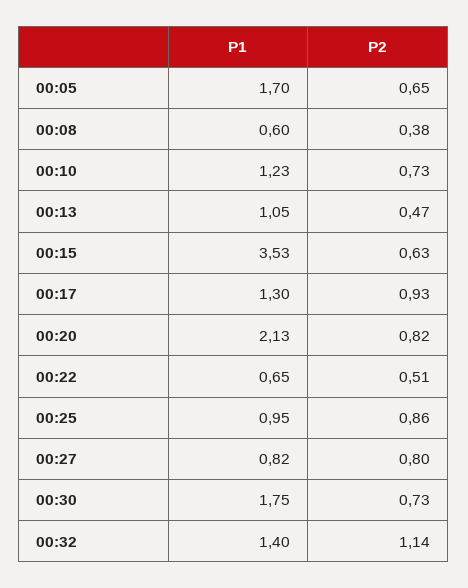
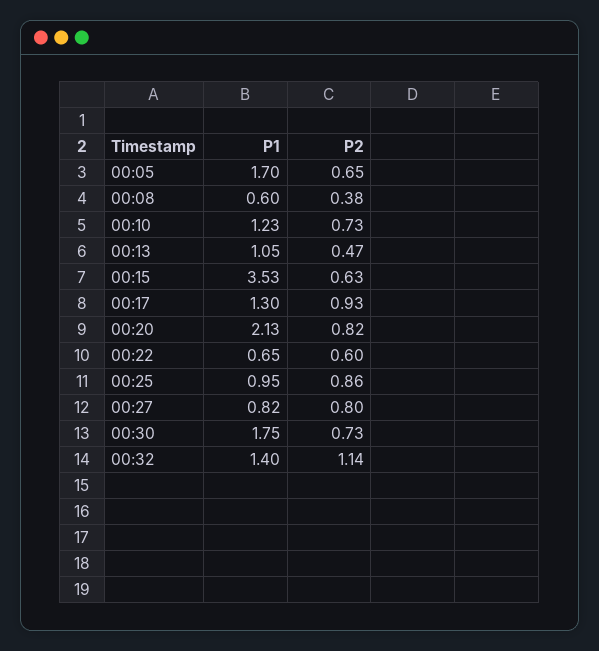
P2, 00:22: 0.51 -> 0.6

